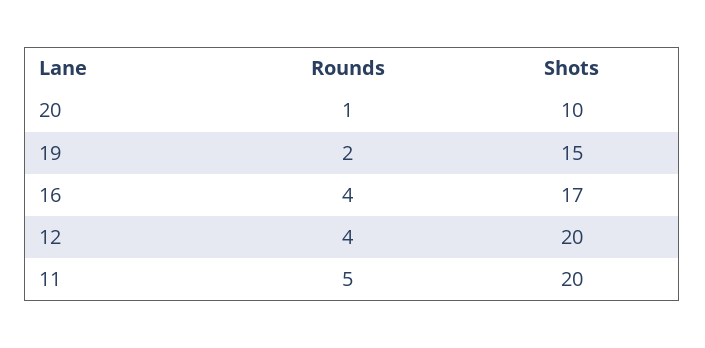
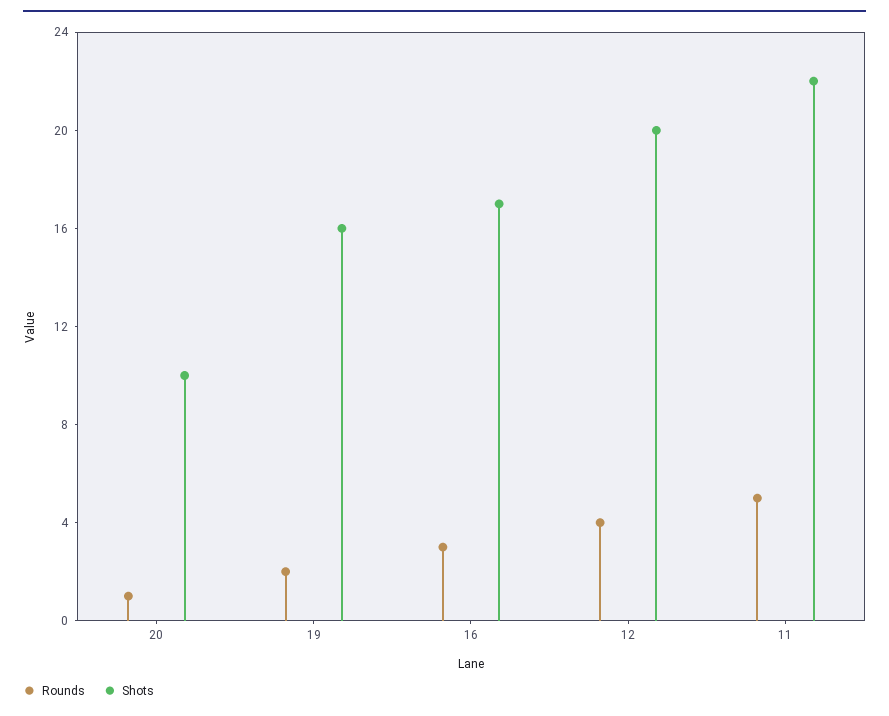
Shots, 19: 15 -> 16
Rounds, 16: 4 -> 3
Shots, 11: 20 -> 22

